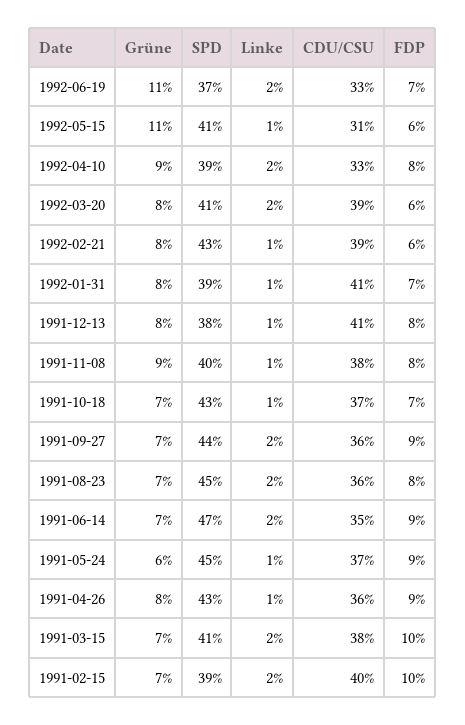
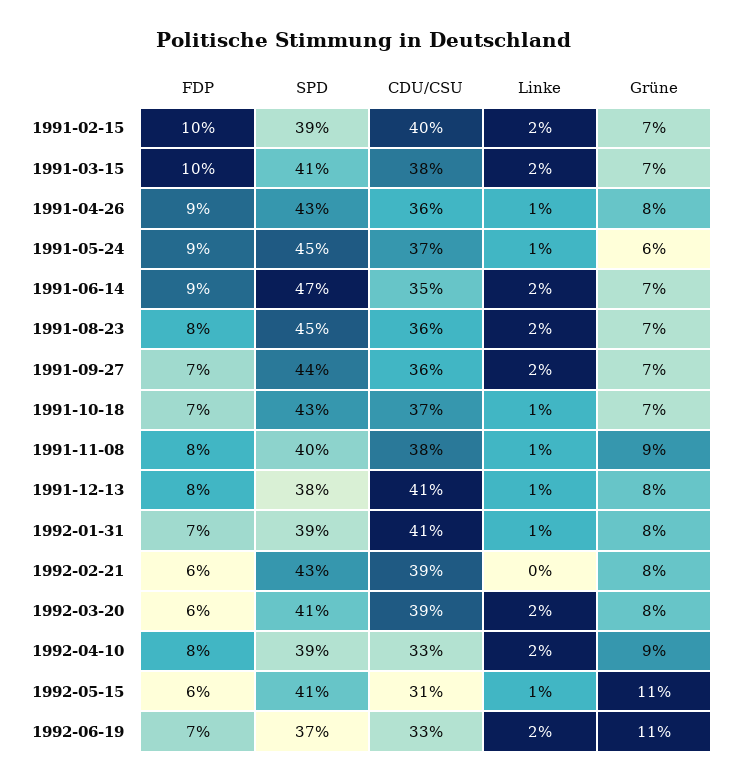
Linke, 1992-02-21: 1 -> 0
FDP, 1991-09-27: 9 -> 7

